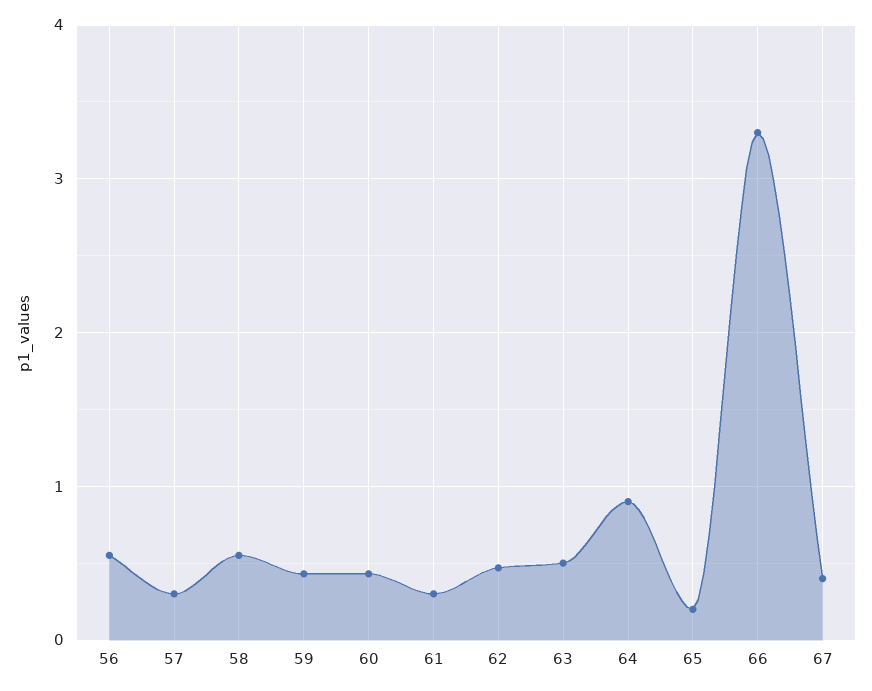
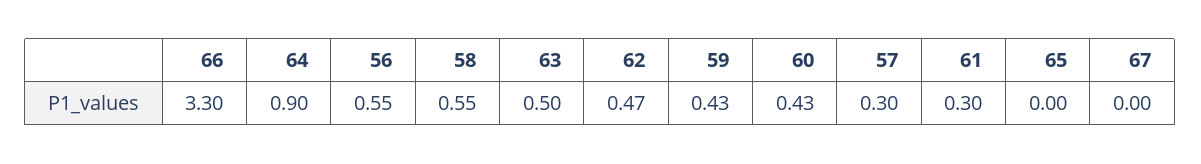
65: 0.2 -> 0
67: 0.4 -> 0

